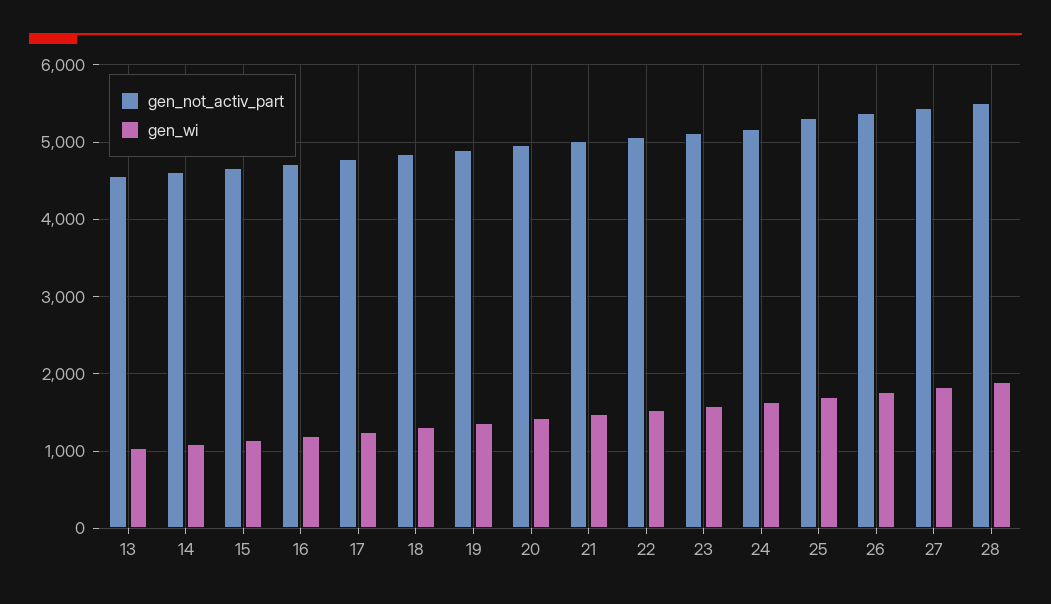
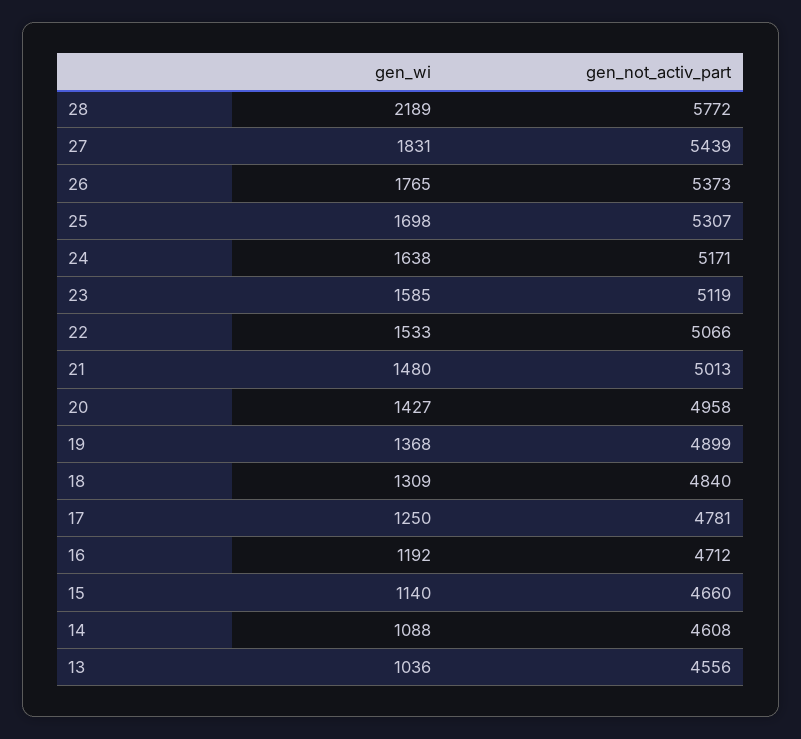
gen_not_activ_part, 28: 5500 -> 5772
gen_wi, 28: 1900 -> 2189

